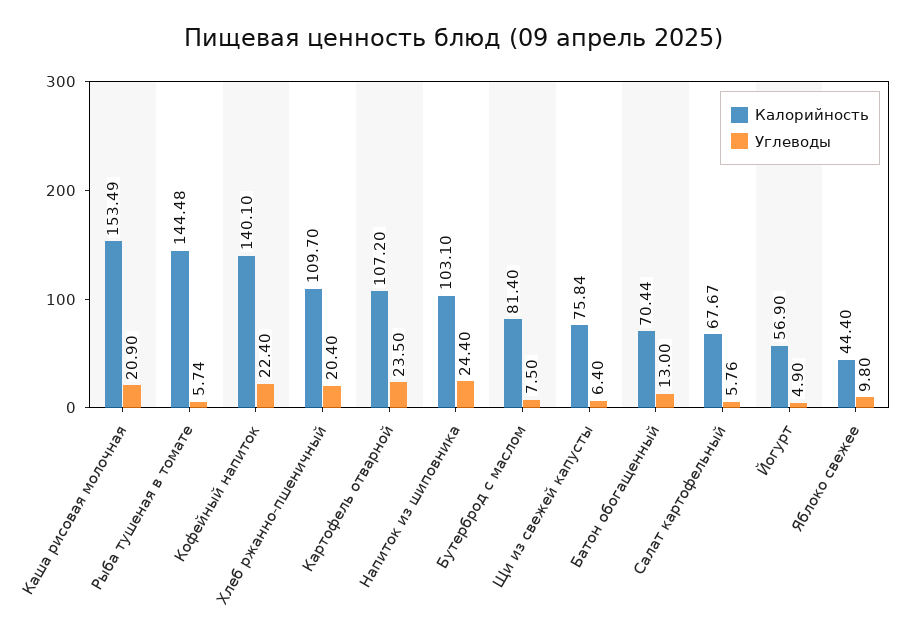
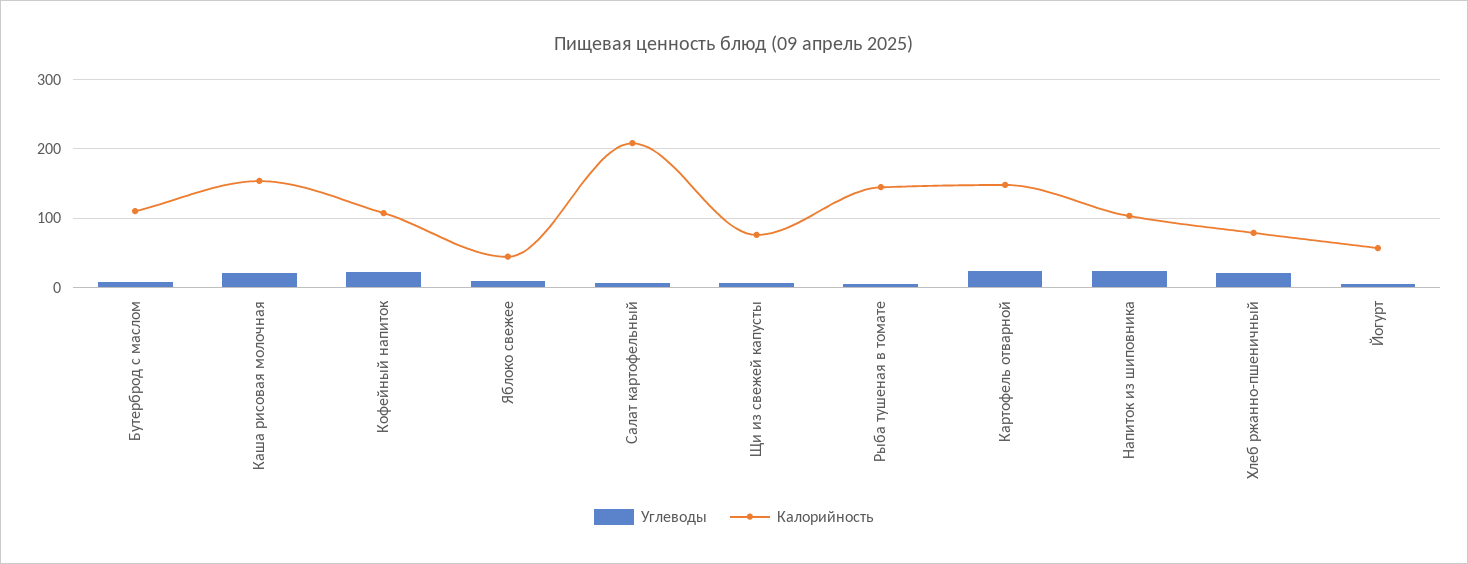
Калорийность, Кофейный напиток: 140.1 -> 110
Калорийность, Хлеб ржанно-пшеничный: 109.7 -> 80
Калорийность, Картофель отварной: 107.2 -> 150
Калорийность, Бутерброд с маслом: 81.4 -> 110
Калорийность, Батон обогащенный: 70.44 -> none
Углеводы, Батон обогащенный: 13 -> none
Калорийность, Салат картофельный: 67.67 -> 210

